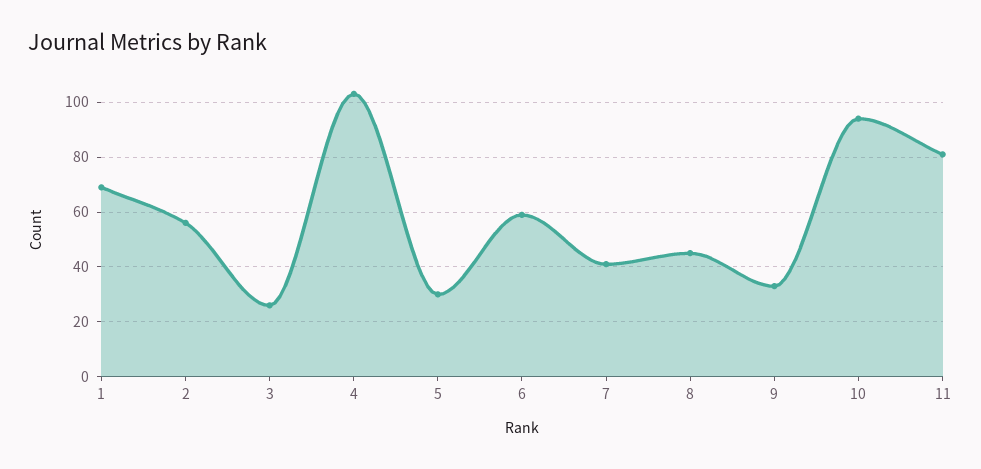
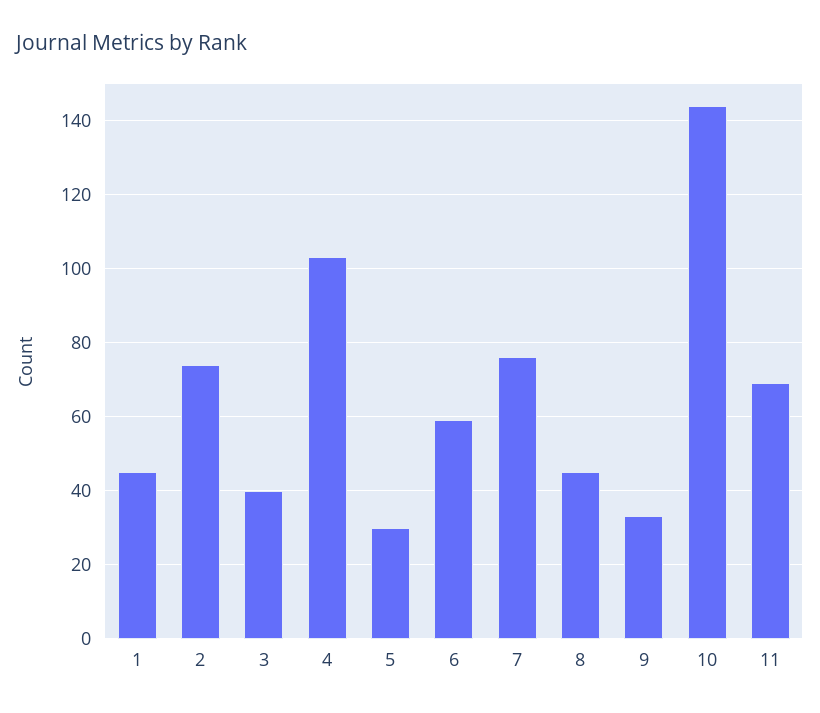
1: 70 -> 45
2: 55 -> 75
3: 25 -> 40
7: 40 -> 75
10: 95 -> 145
11: 80 -> 70

